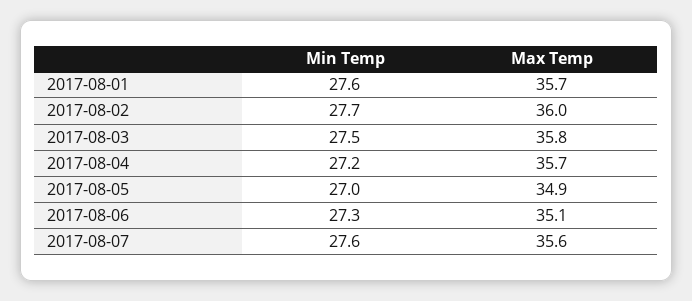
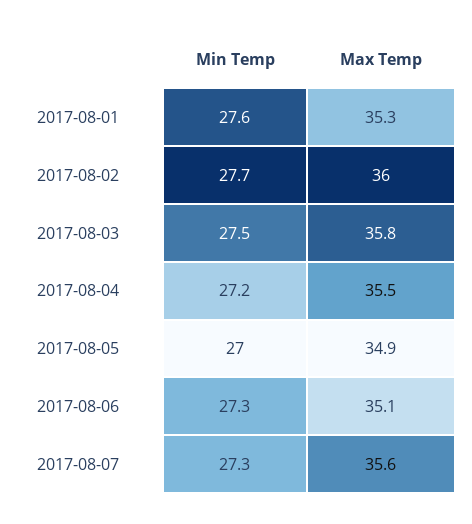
Max Temp, 2017-08-01: 35.7 -> 35.3
Max Temp, 2017-08-04: 35.7 -> 35.5
Min Temp, 2017-08-07: 27.6 -> 27.3

